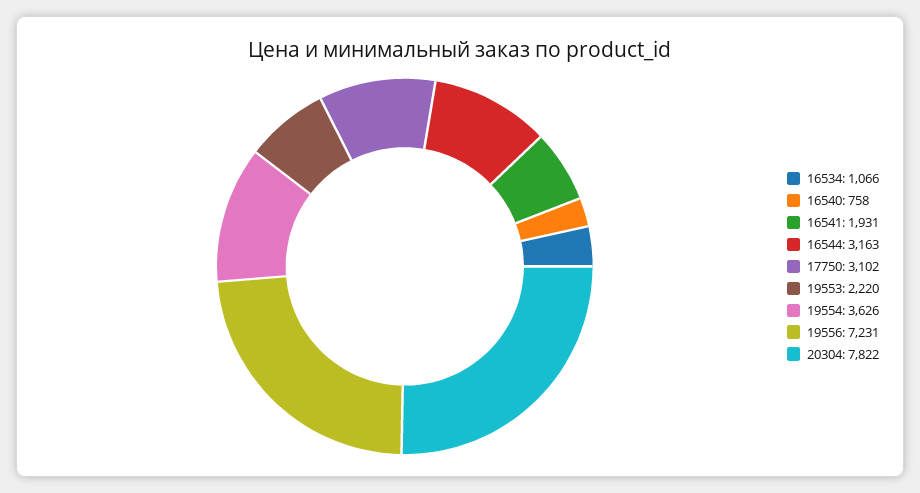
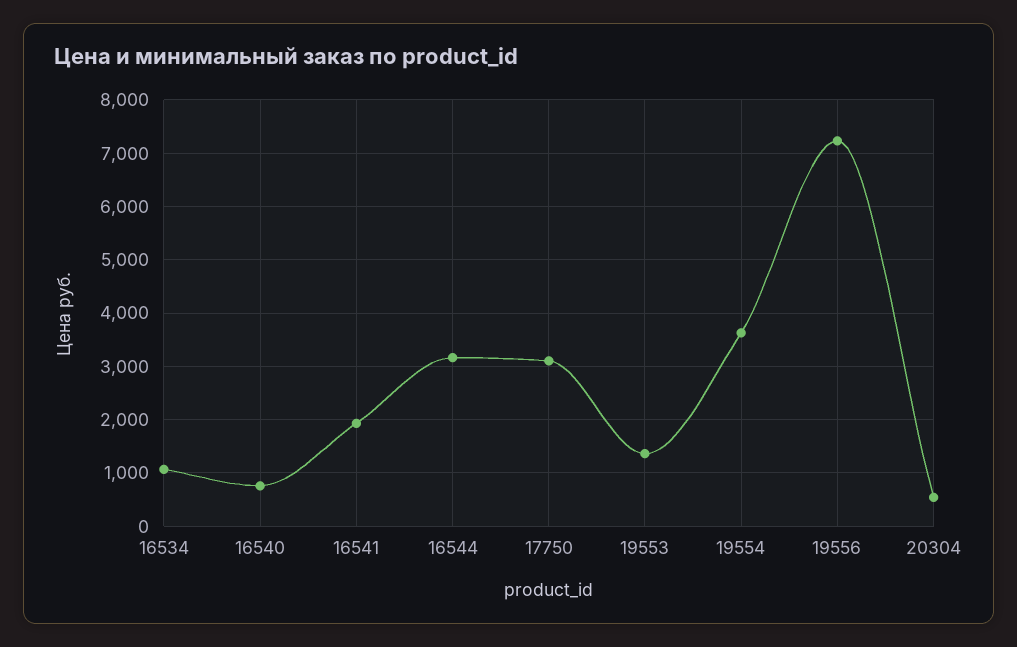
19553: 2220 -> 1400
20304: 7822 -> 600

